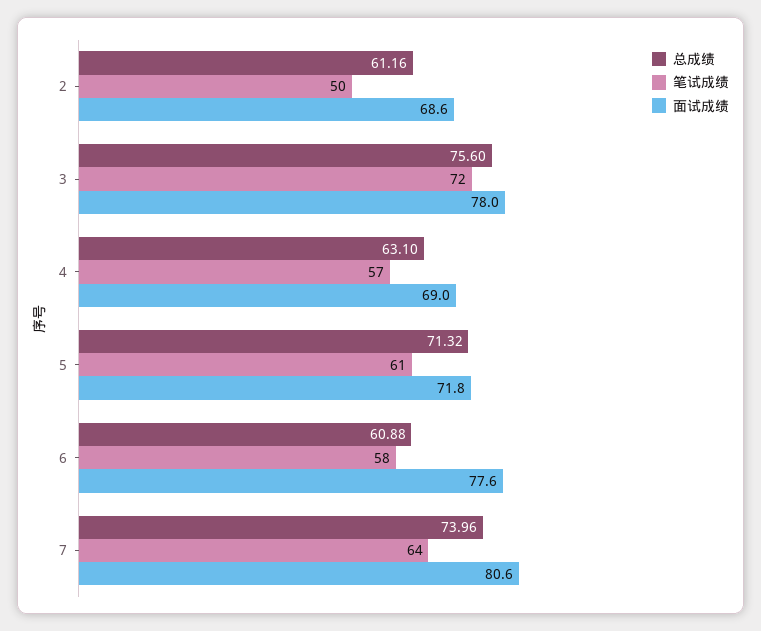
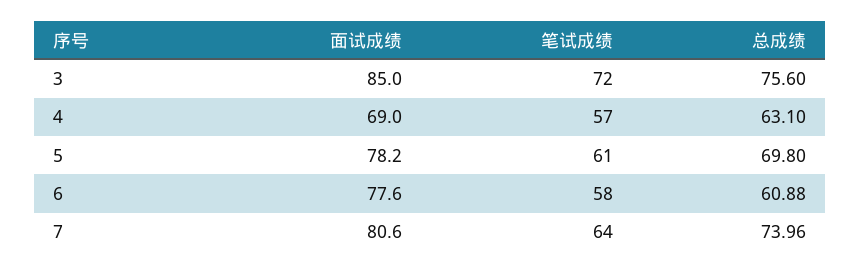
总成绩, 2: 61.16 -> none
笔试成绩, 2: 50 -> none
面试成绩, 2: 68.6 -> none
面试成绩, 3: 78 -> 85
总成绩, 5: 71.32 -> 69.8
面试成绩, 5: 71.8 -> 78.2

